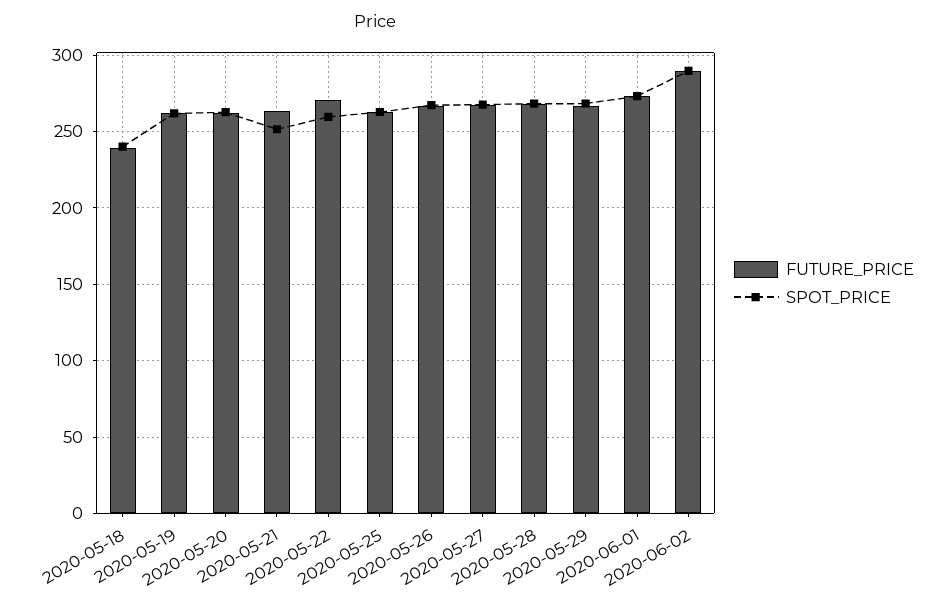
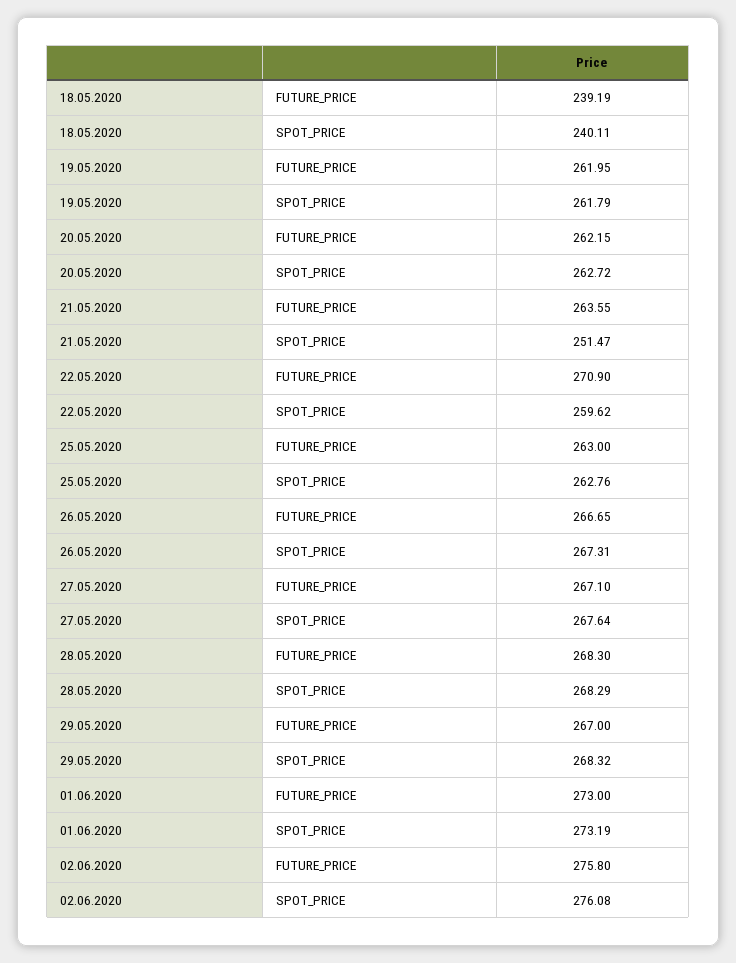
FUTURE_PRICE, 2020-06-02: 290 -> 275.8
SPOT_PRICE, 2020-06-02: 290 -> 276.08

